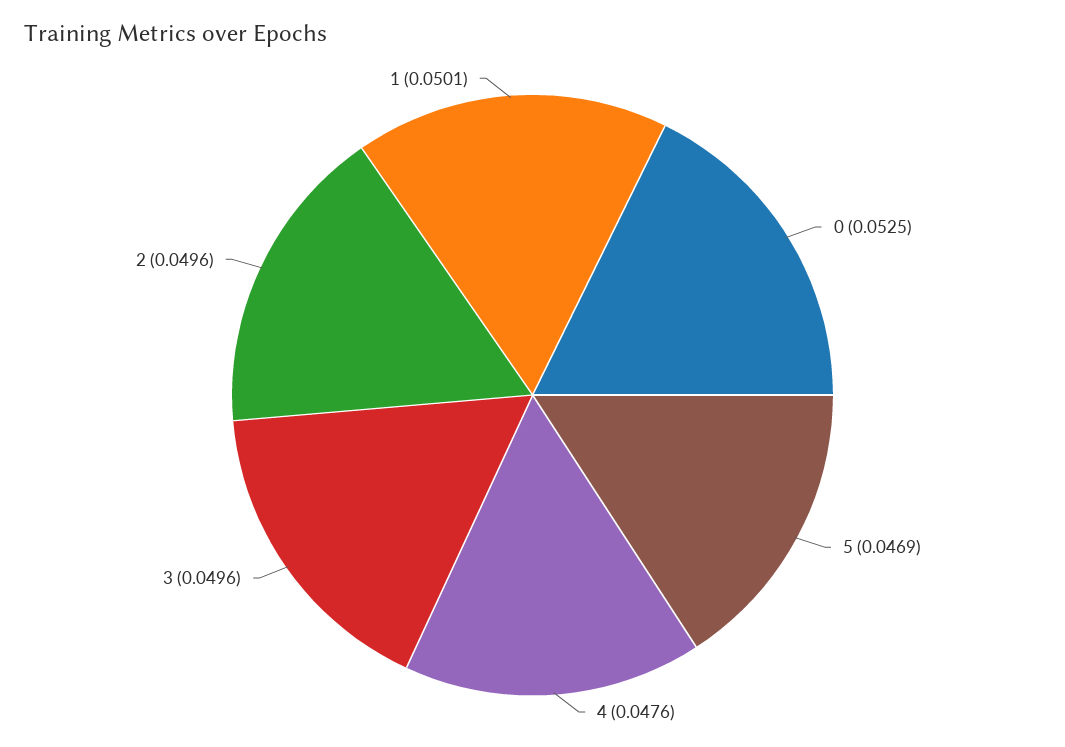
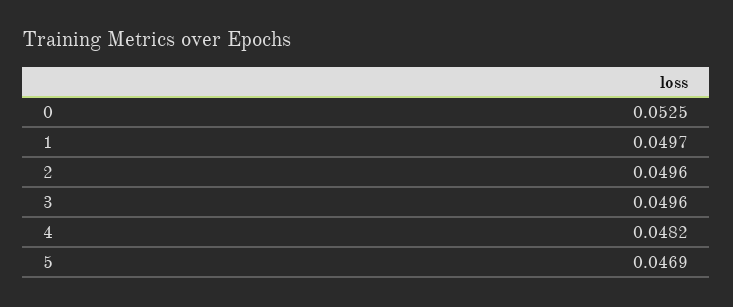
4: 0.0476 -> 0.0482
1: 0.0501 -> 0.0497

